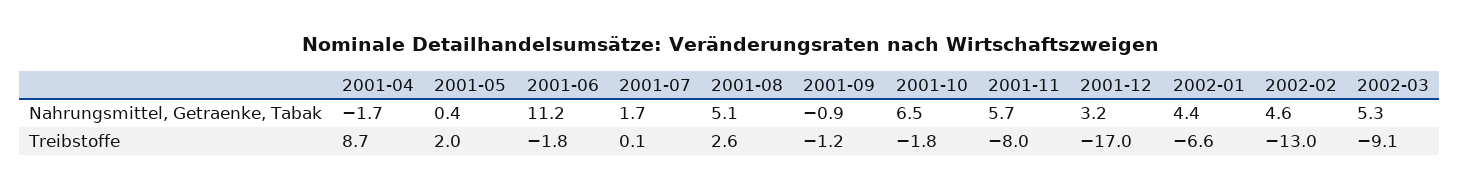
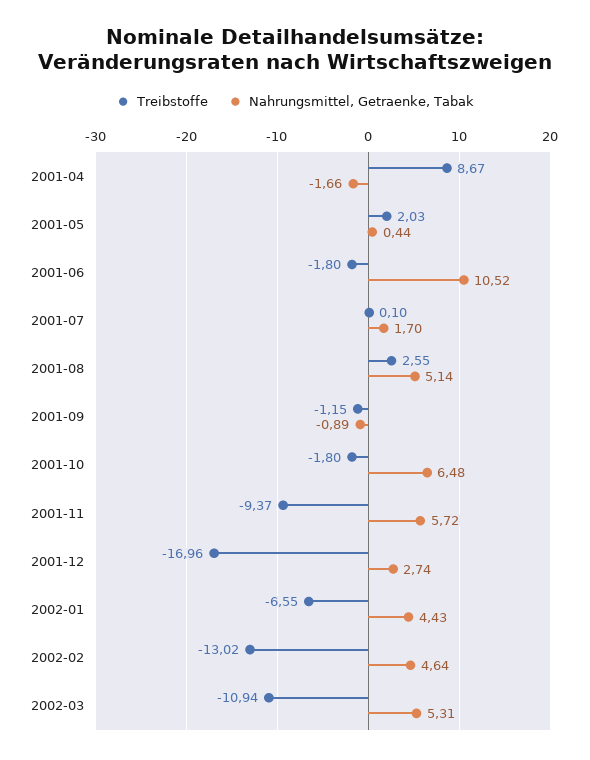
Nahrungsmittel, Getraenke, Tabak, 2001-06: 11.2 -> 10.52
Nahrungsmittel, Getraenke, Tabak, 2001-12: 3.2 -> 2.74
Treibstoffe, 2001-11: -8 -> -9.37
Treibstoffe, 2002-03: -9.1 -> -10.94

